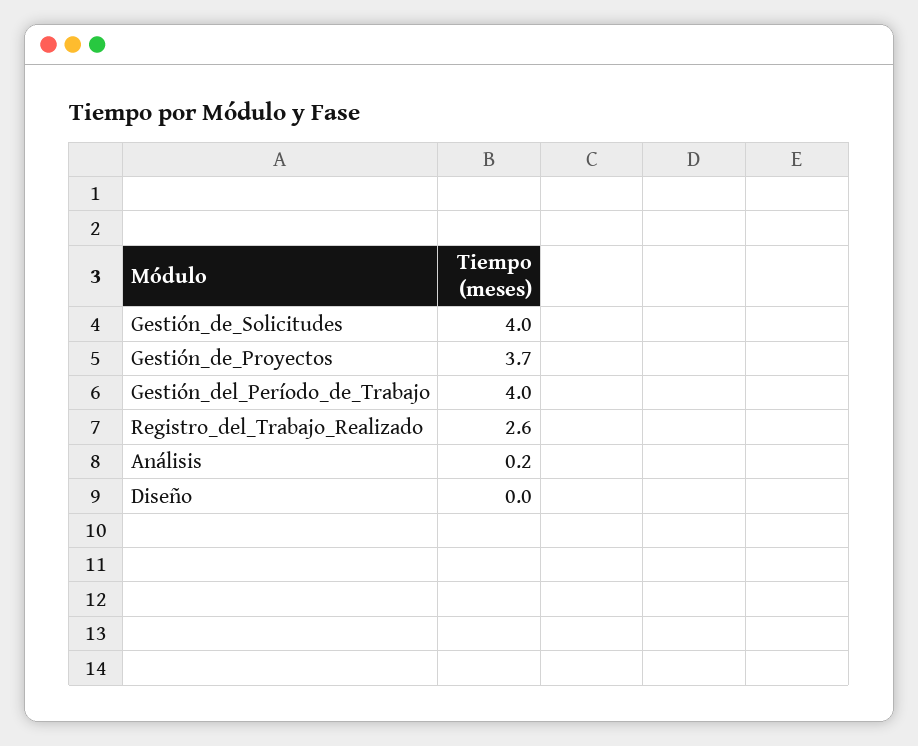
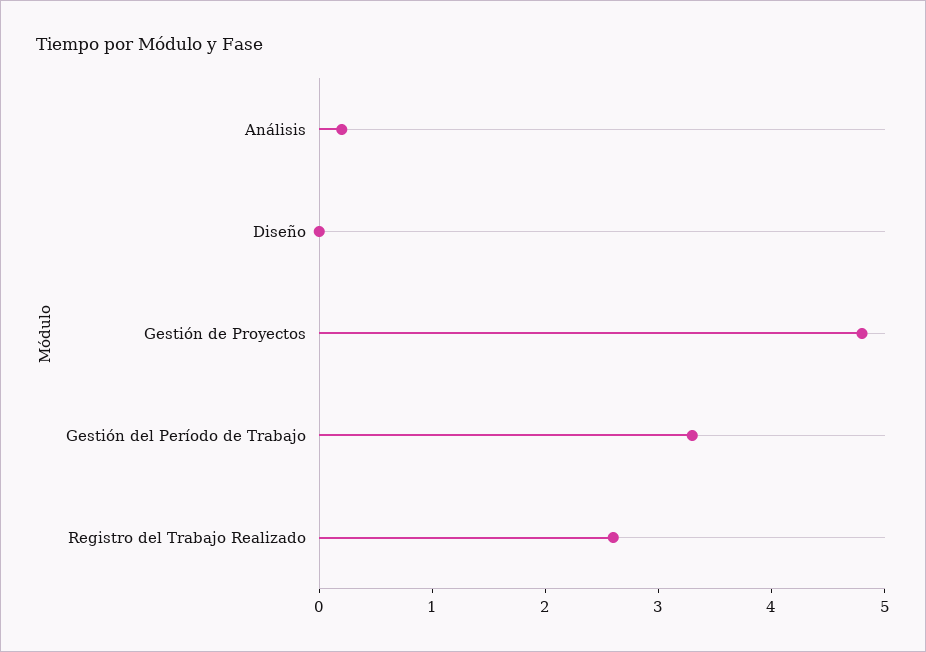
Gestión_de_Solicitudes: 4 -> none
Gestión_de_Proyectos: 3.7 -> 4.8
Gestión_del_Período_de_Trabajo: 4 -> 3.3

